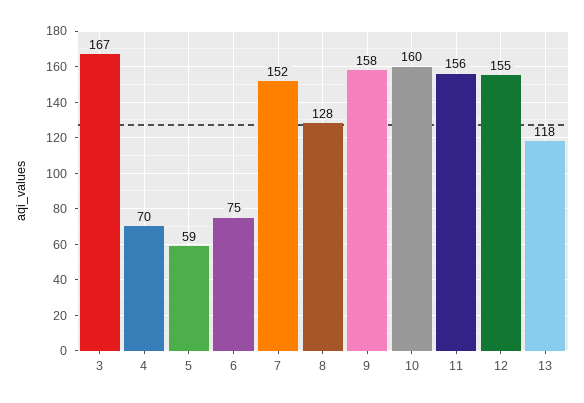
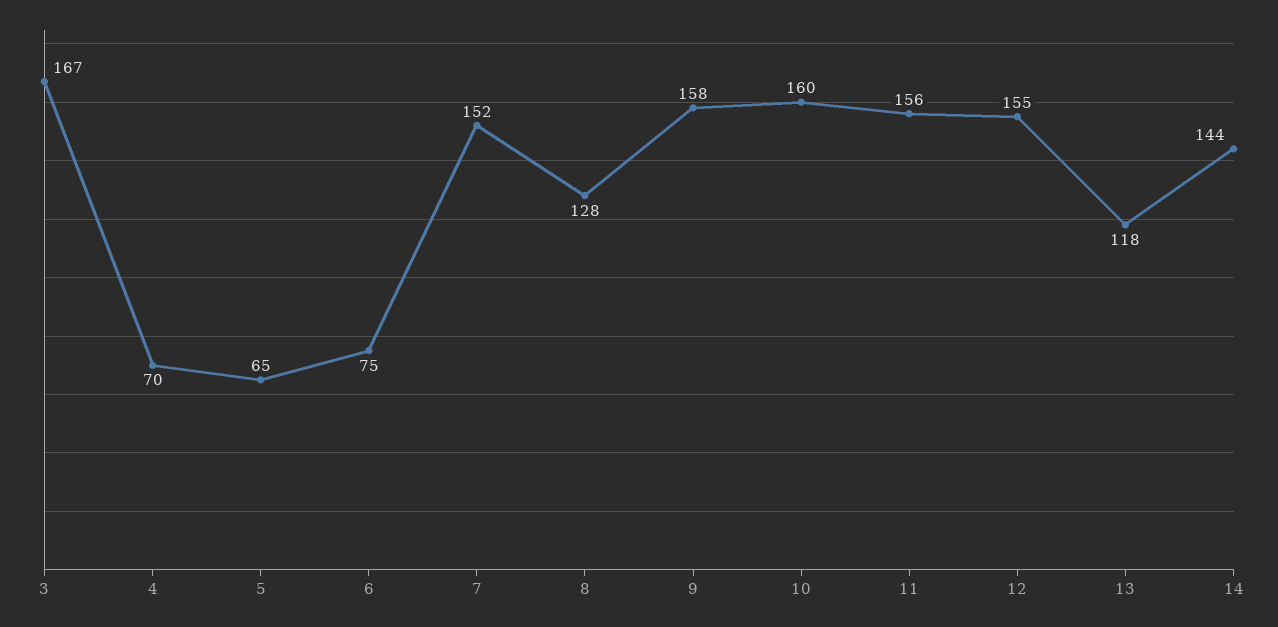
5: 59 -> 65
14: none -> 144

